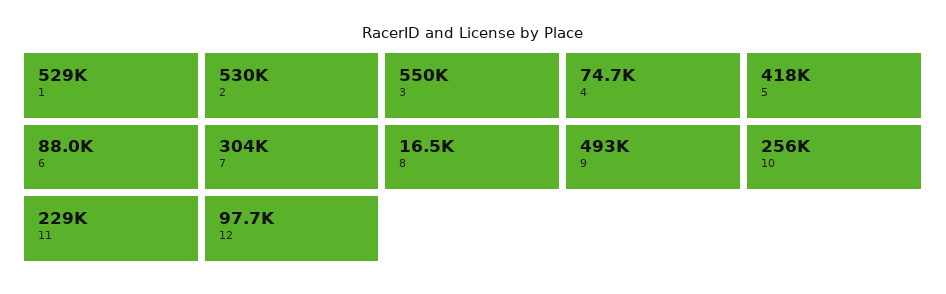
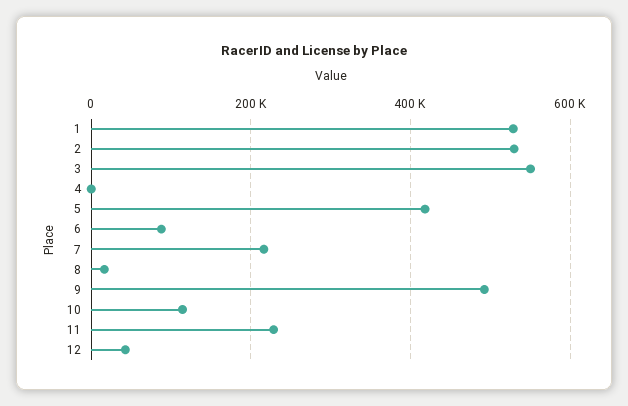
4: 74700 -> 0
7: 304000 -> 220000
10: 256000 -> 120000
12: 97700 -> 40000

